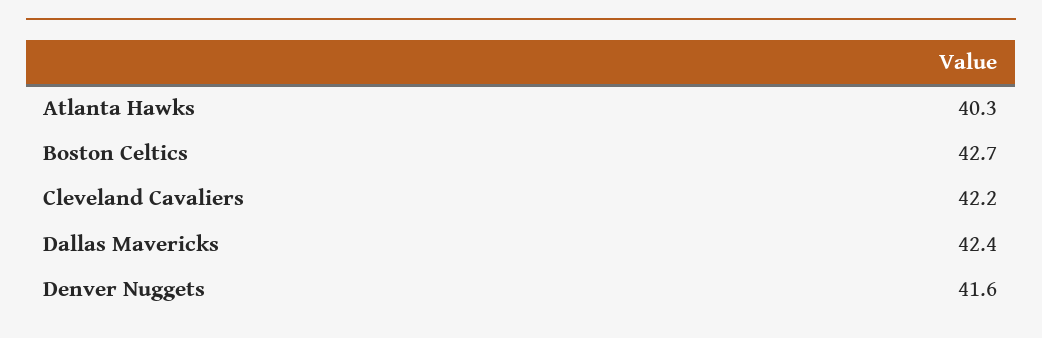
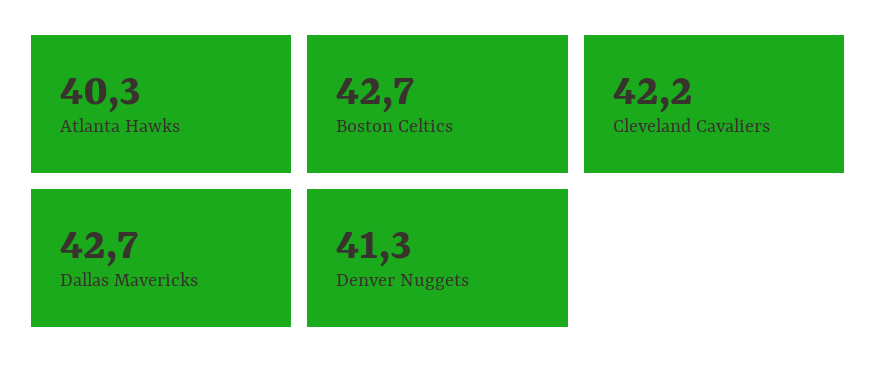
Dallas Mavericks: 42.4 -> 42.7
Denver Nuggets: 41.6 -> 41.3

